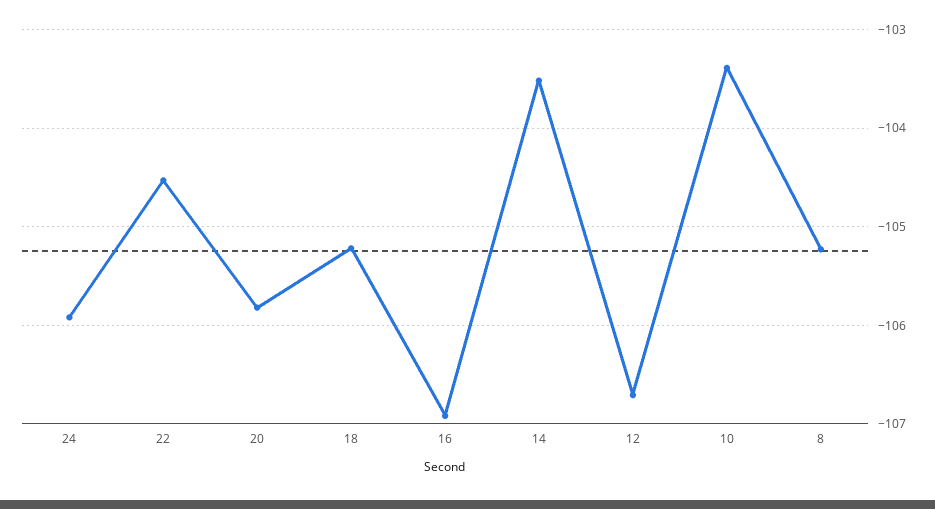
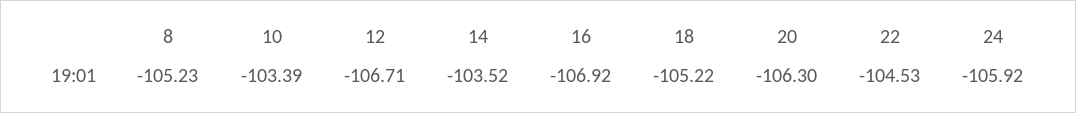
20: -105.8 -> -106.3

